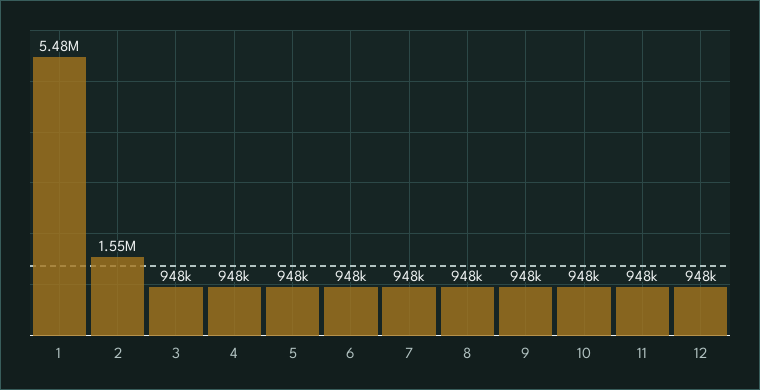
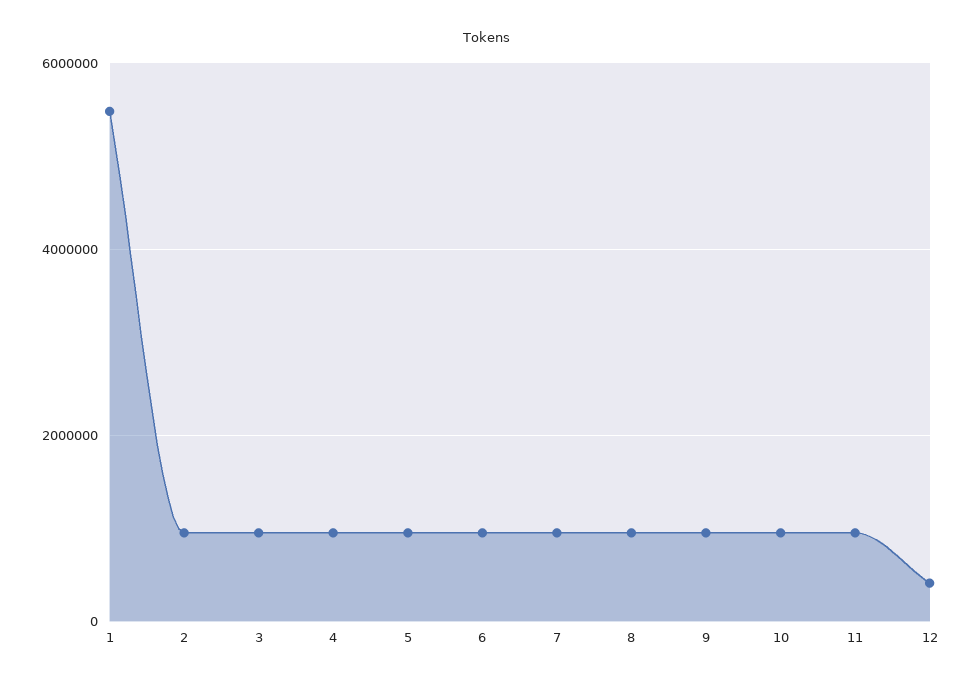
2: 1550000 -> 1000000
12: 948000 -> 400000

